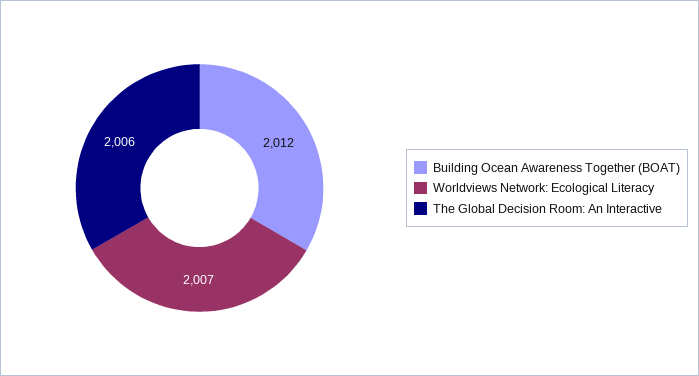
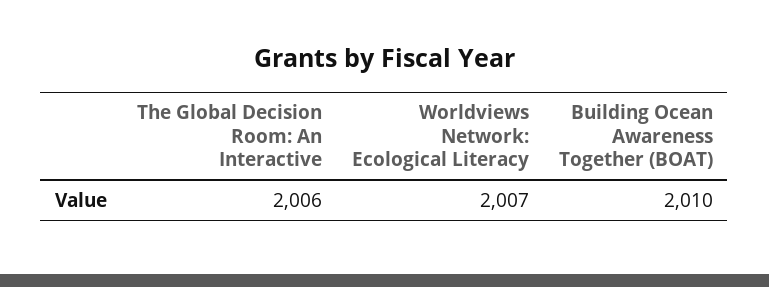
Building Ocean Awareness Together (BOAT): 2012 -> 2010

